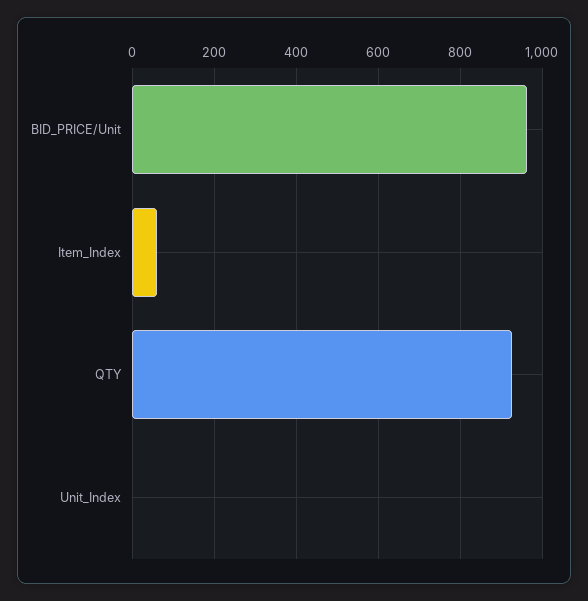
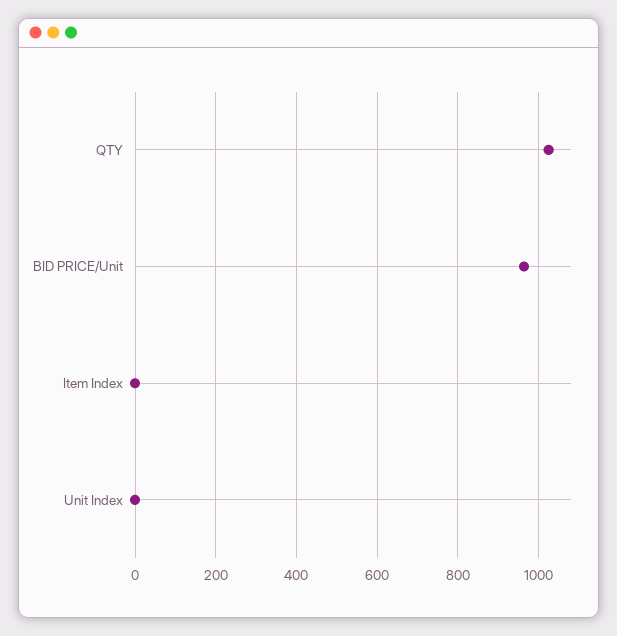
Item_Index: 60 -> 0
QTY: 920 -> 1020

